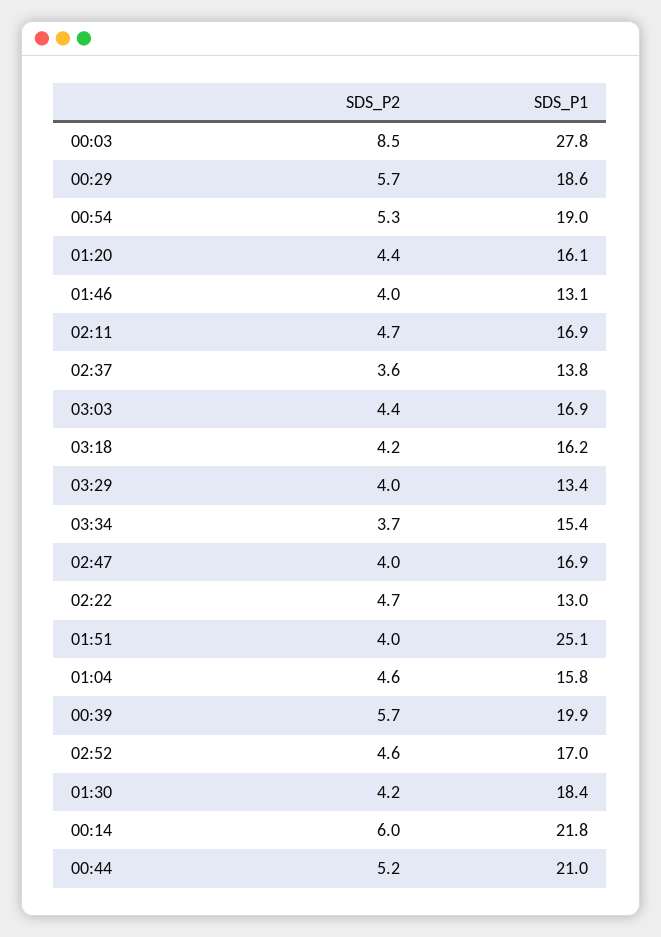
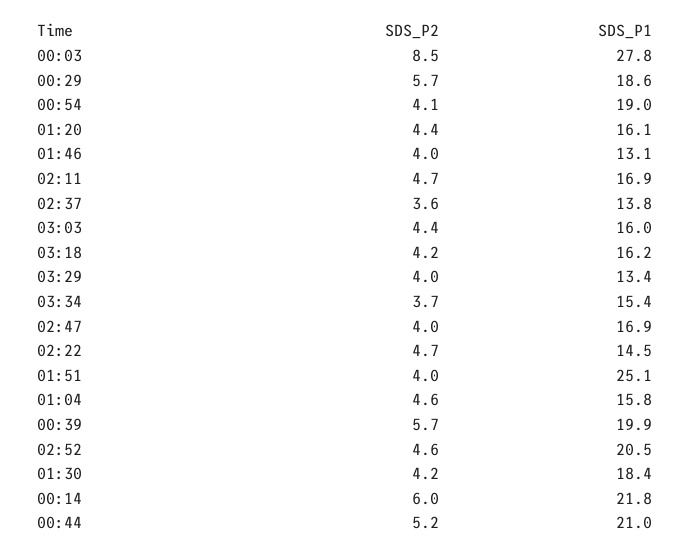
SDS_P2, 00:54: 5.3 -> 4.1
SDS_P1, 03:03: 16.9 -> 16
SDS_P1, 02:22: 13 -> 14.5
SDS_P1, 02:52: 17 -> 20.5

